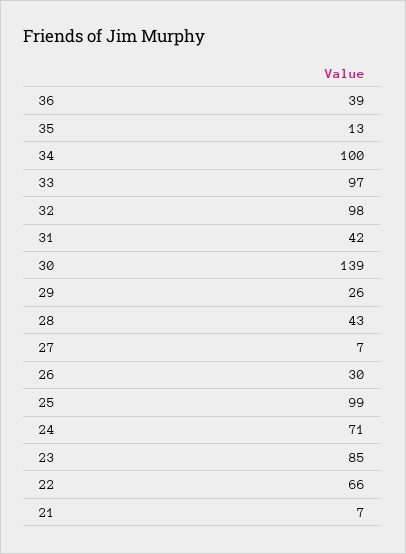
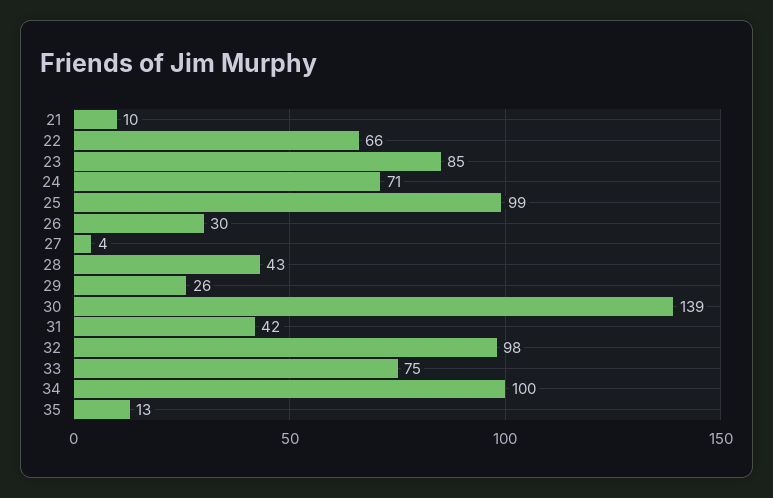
36: 39 -> none
33: 97 -> 75
27: 7 -> 4
21: 7 -> 10

